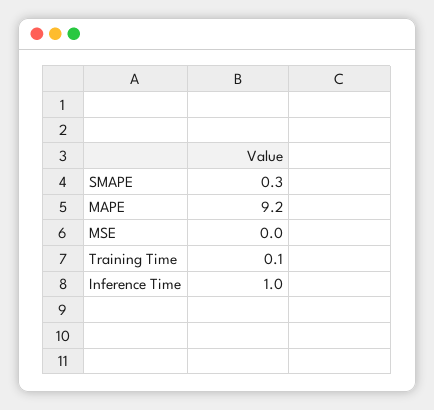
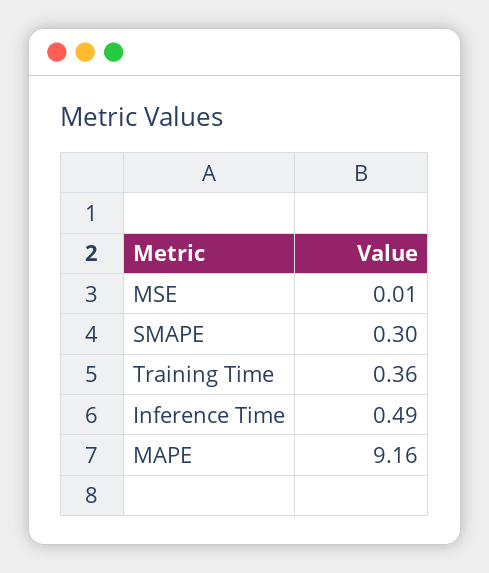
Training Time: 0.1 -> 0.36
Inference Time: 1 -> 0.49

